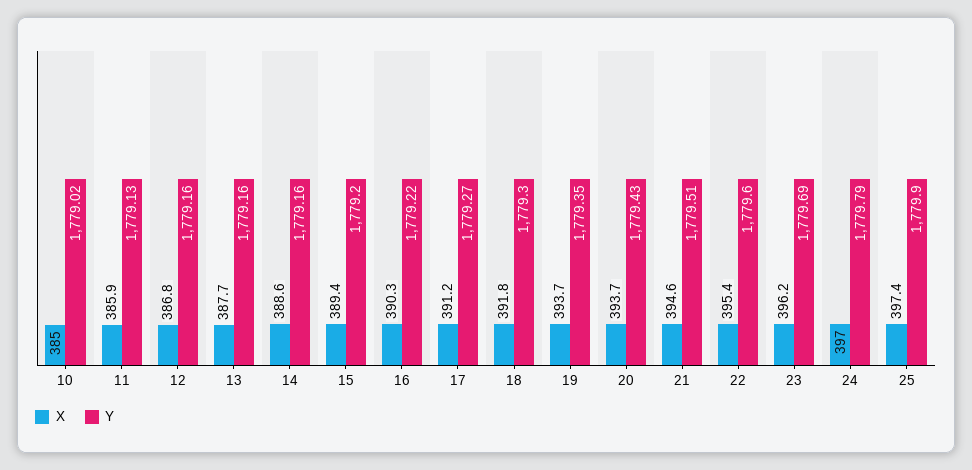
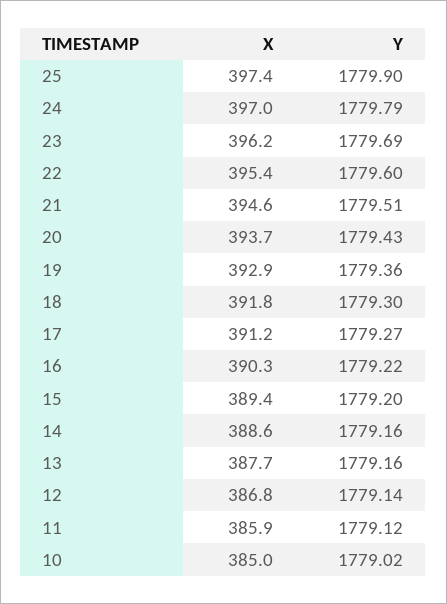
Y, 11: 1779.13 -> 1779.12
Y, 12: 1779.16 -> 1779.14
X, 19: 393.7 -> 392.9
Y, 19: 1779.35 -> 1779.36

